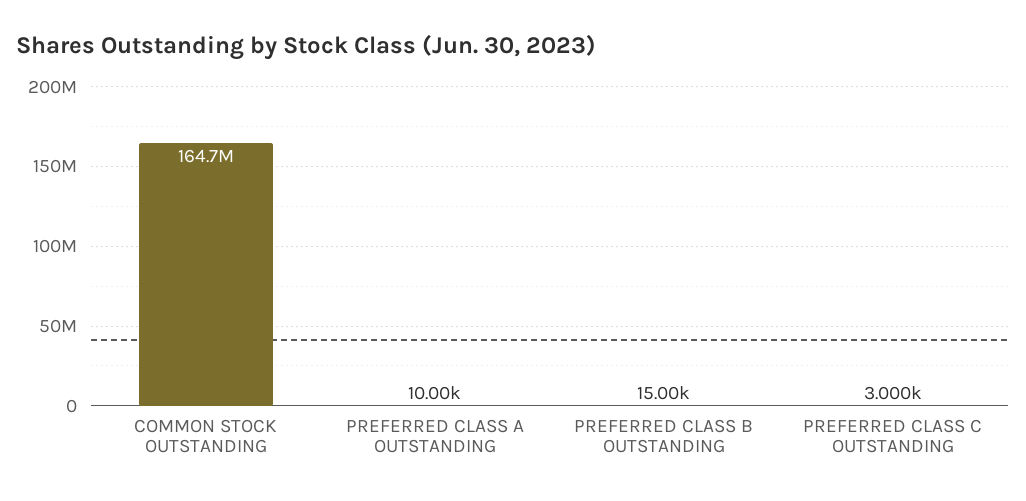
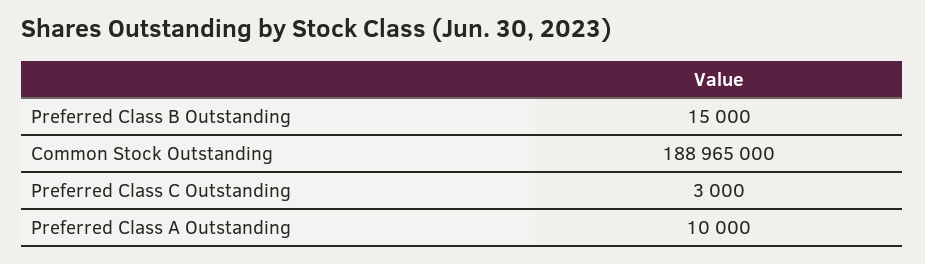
COMMON STOCK OUTSTANDING: 164700000 -> 188965000

